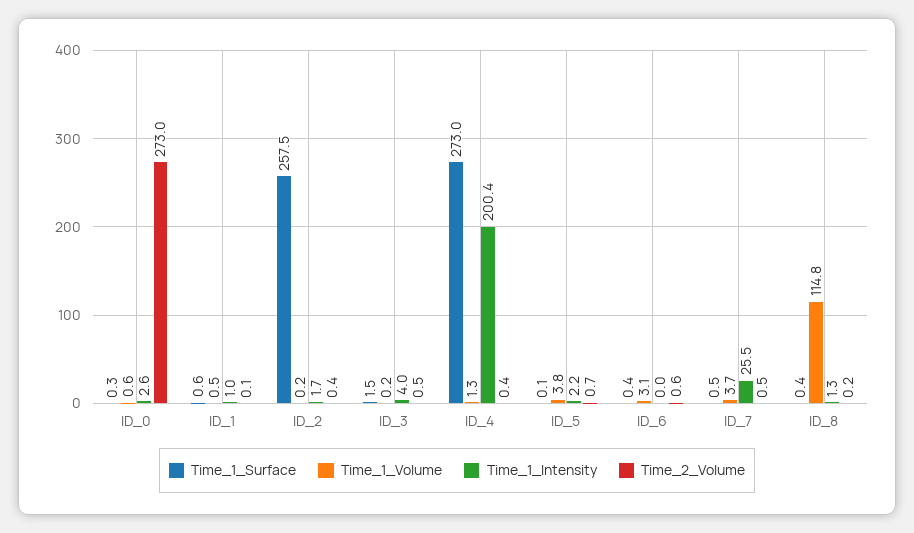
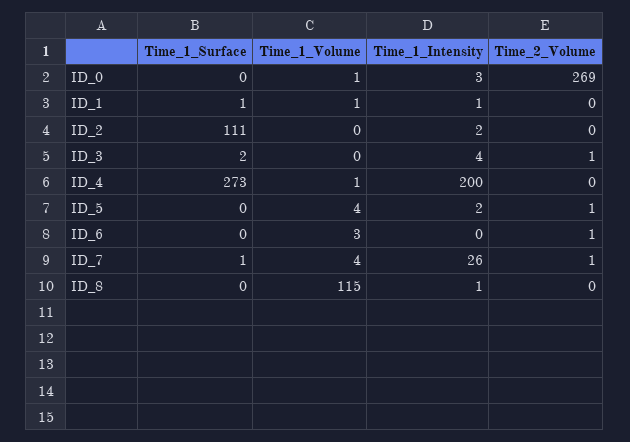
Time_2_Volume, ID_0: 273 -> 269
Time_1_Surface, ID_2: 257.5 -> 111

